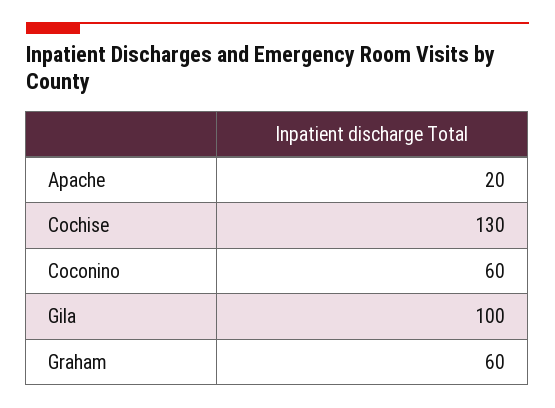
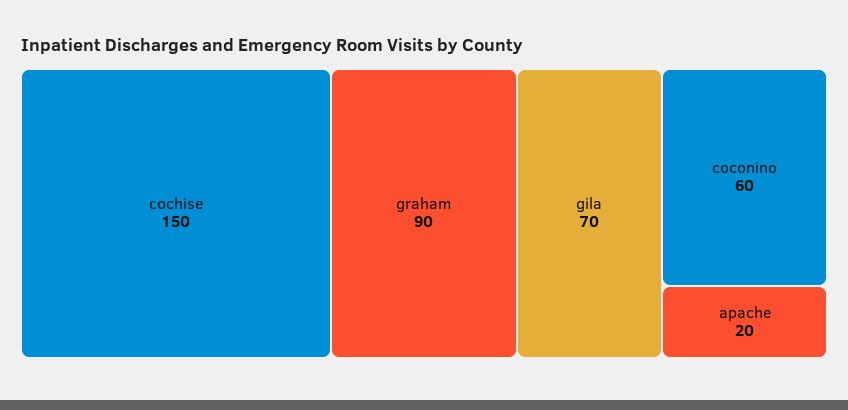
Cochise: 130 -> 150
Gila: 100 -> 70
Graham: 60 -> 90

